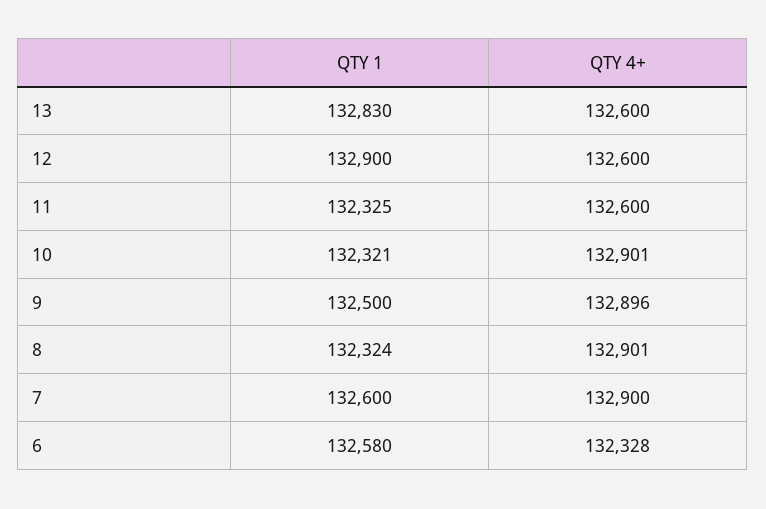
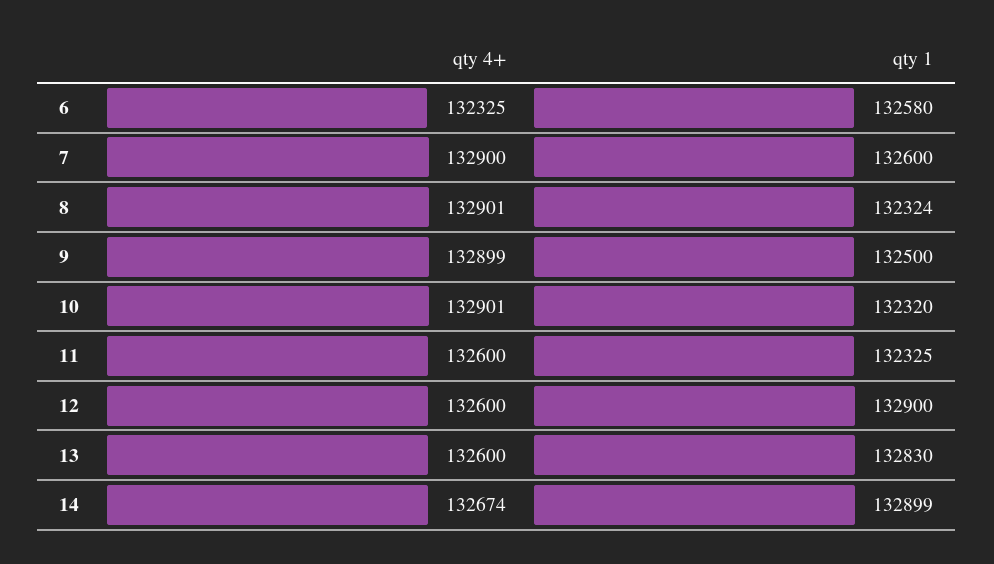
QTY 1, 10: 132321 -> 132320
QTY 4+, 9: 132896 -> 132899
QTY 4+, 6: 132328 -> 132325
QTY 4+, 14: none -> 132674
QTY 1, 14: none -> 132899

